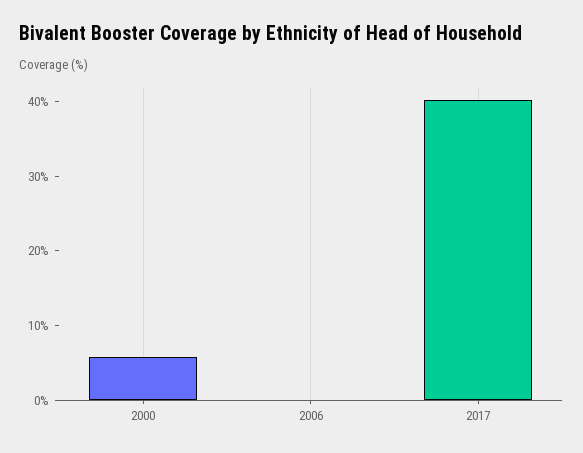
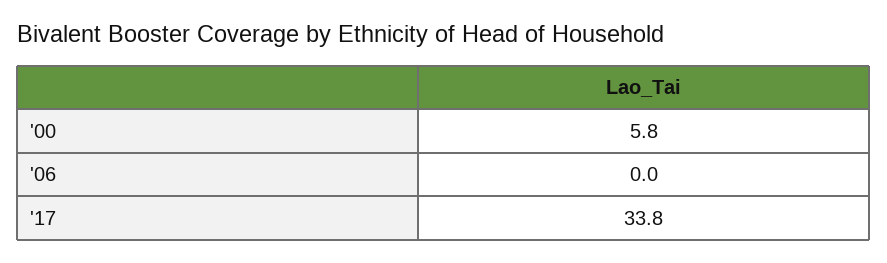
2017: 40 -> 33.8

